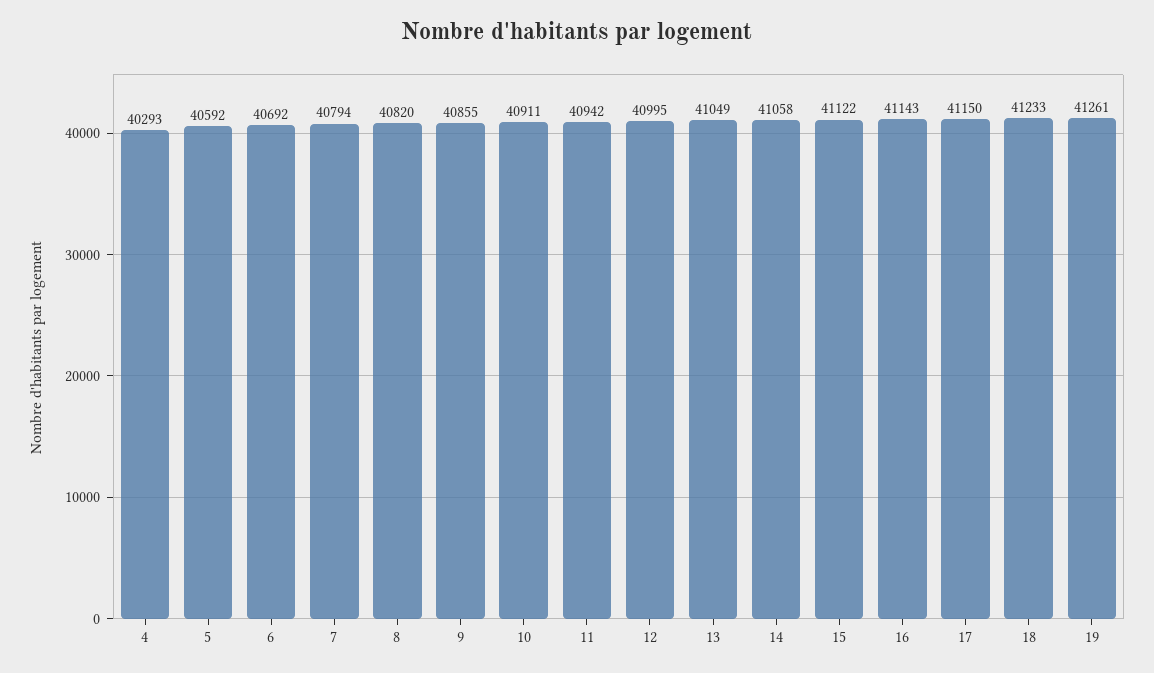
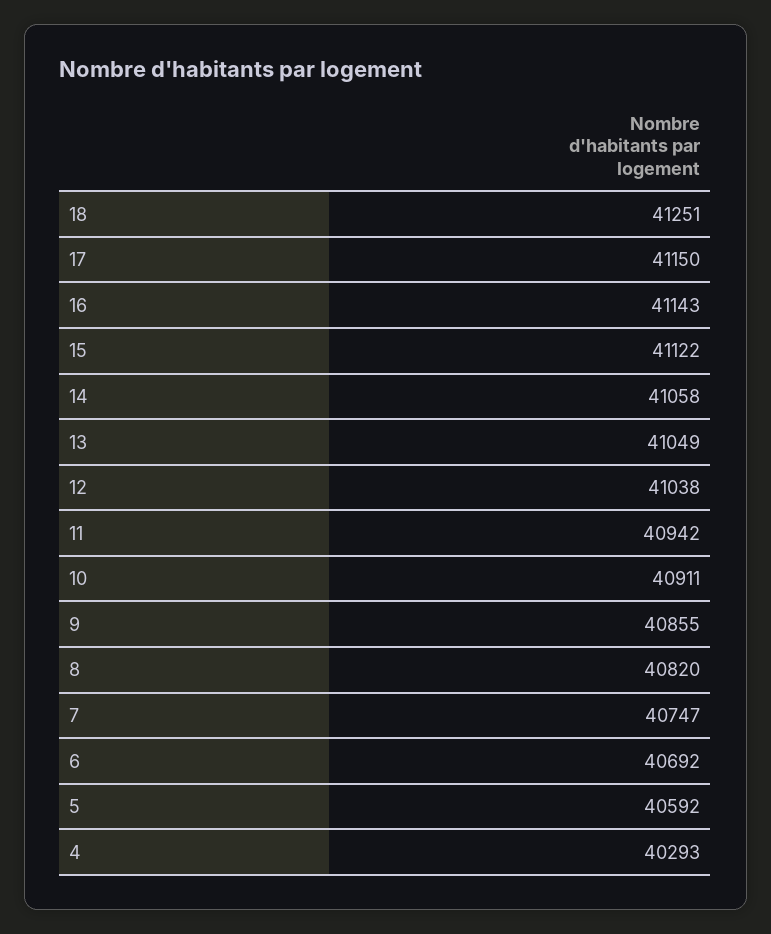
7: 40794 -> 40747
12: 40995 -> 41038
18: 41233 -> 41251
19: 41261 -> none

